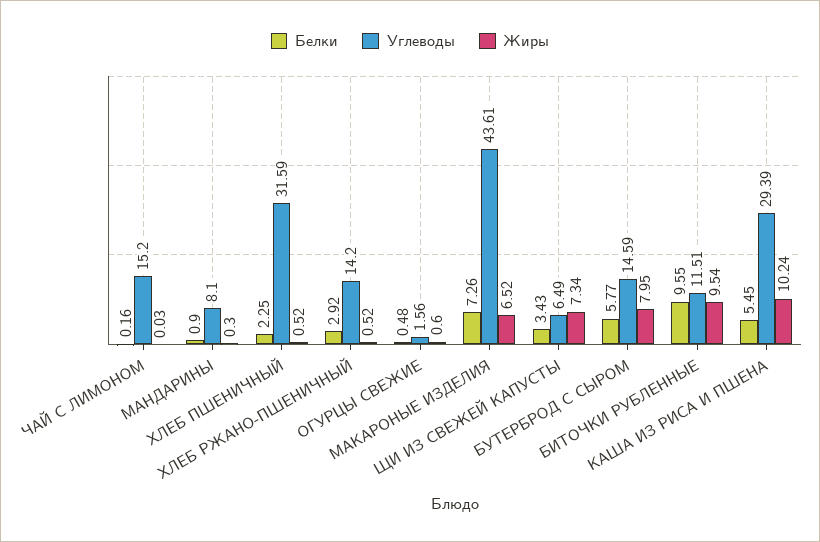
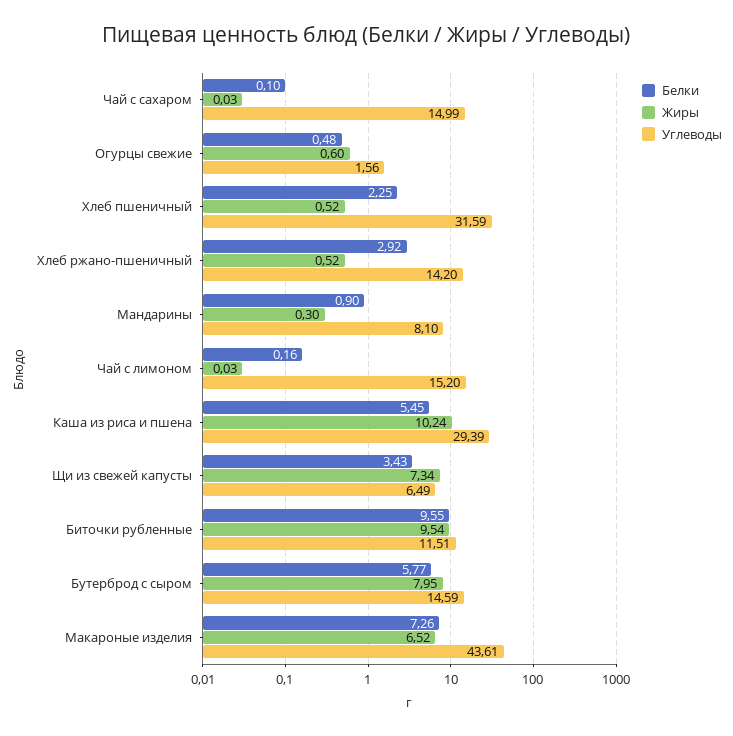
Белки, Чай с сахаром: none -> 0.1
Жиры, Чай с сахаром: none -> 0.03
Углеводы, Чай с сахаром: none -> 14.99

